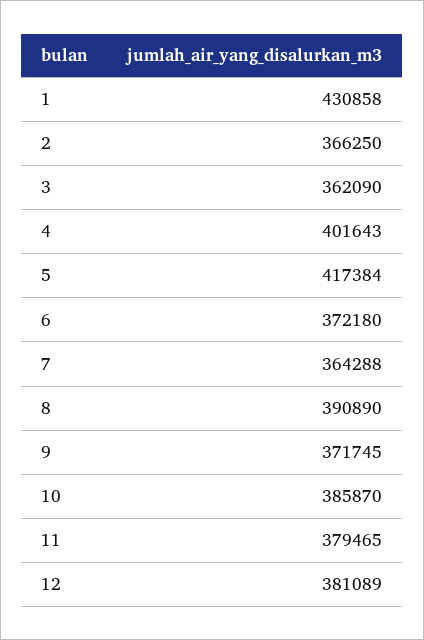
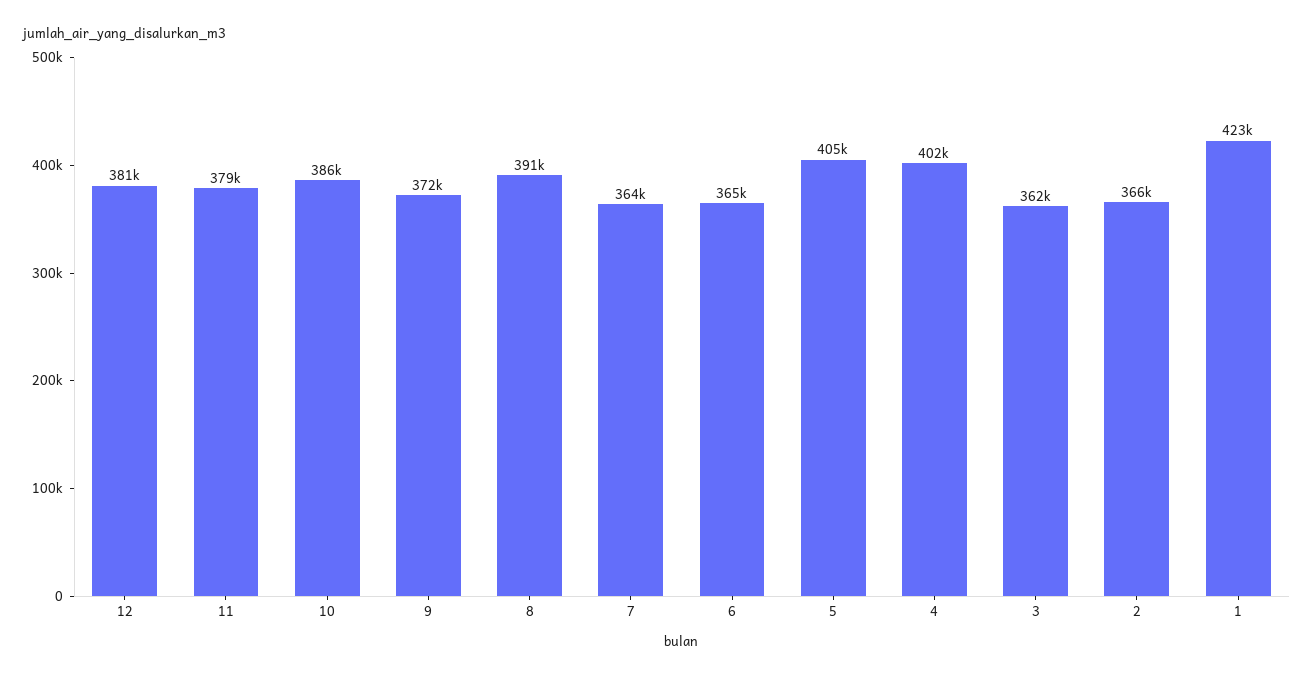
1: 430858 -> 423000
5: 417384 -> 405000
6: 372180 -> 365000

